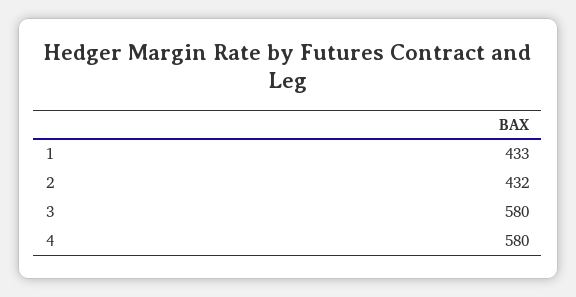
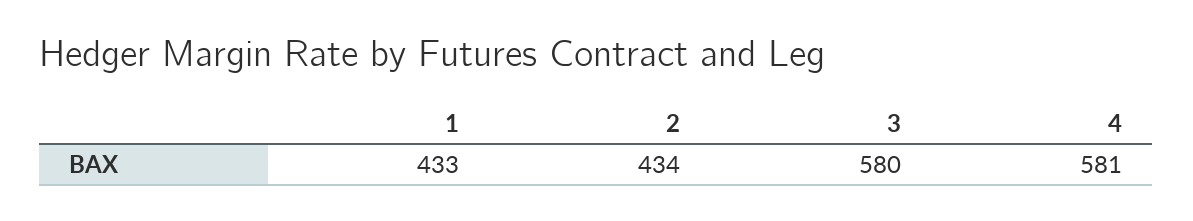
2: 432 -> 434
4: 580 -> 581

